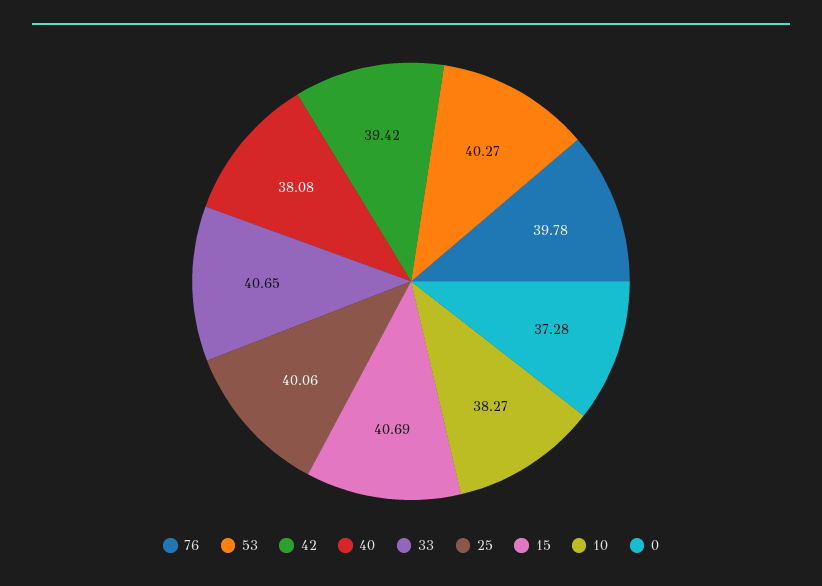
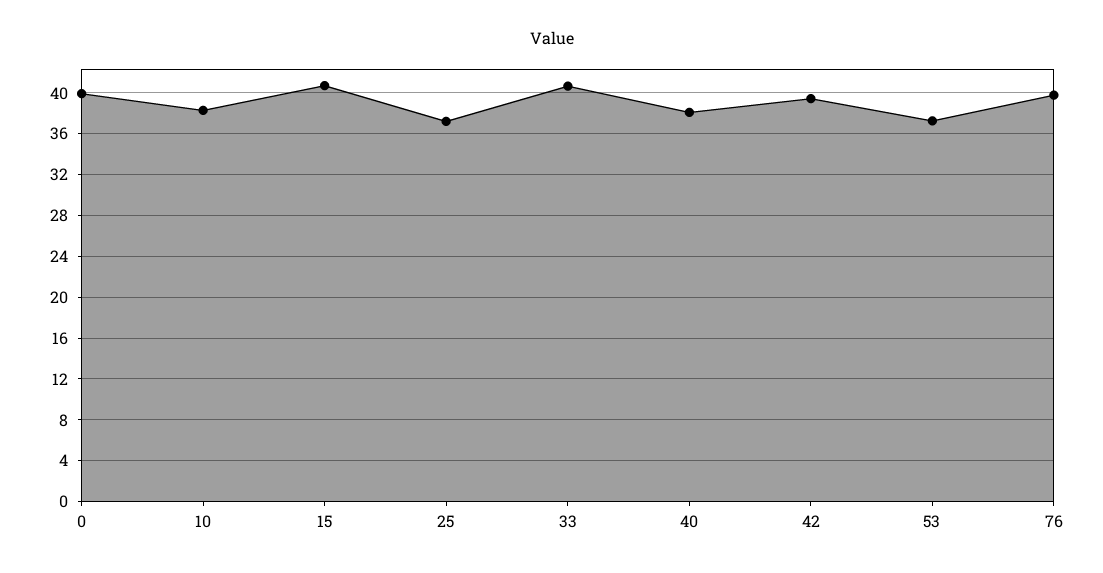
53: 40.27 -> 37
25: 40.06 -> 37
0: 37.28 -> 40

